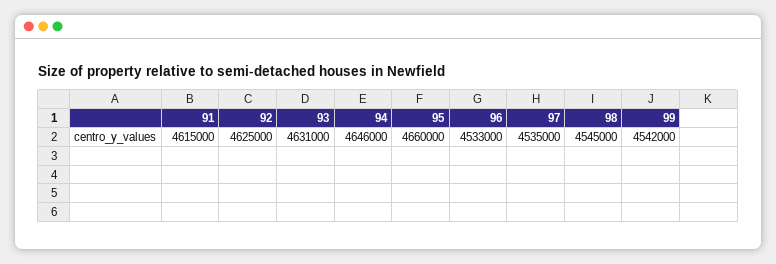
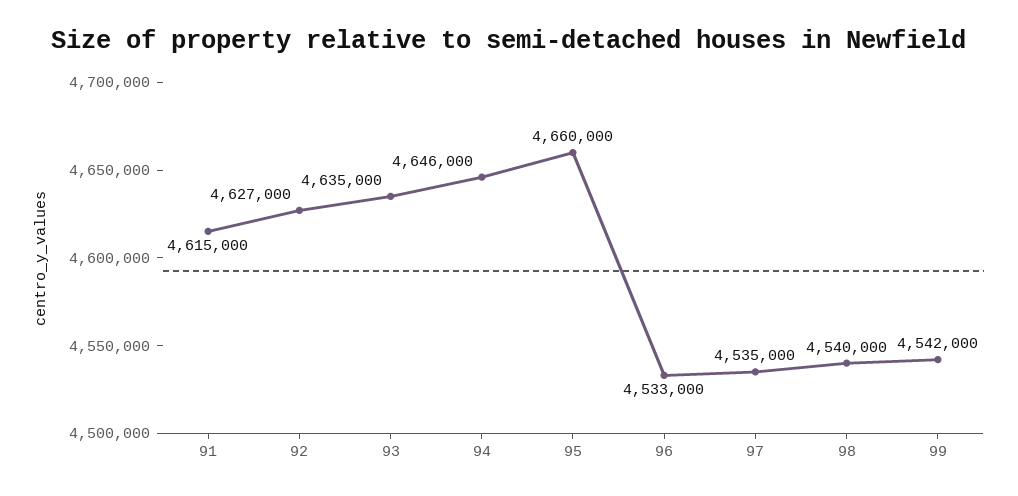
92: 4625000 -> 4627000
93: 4631000 -> 4635000
98: 4545000 -> 4540000

